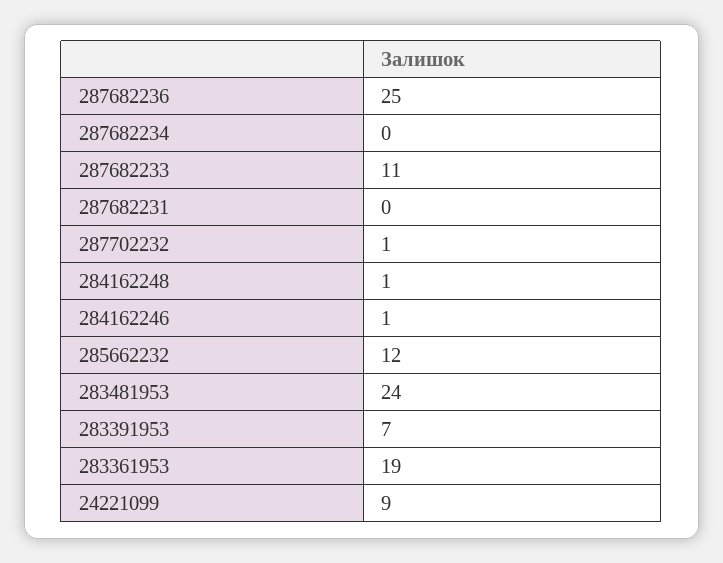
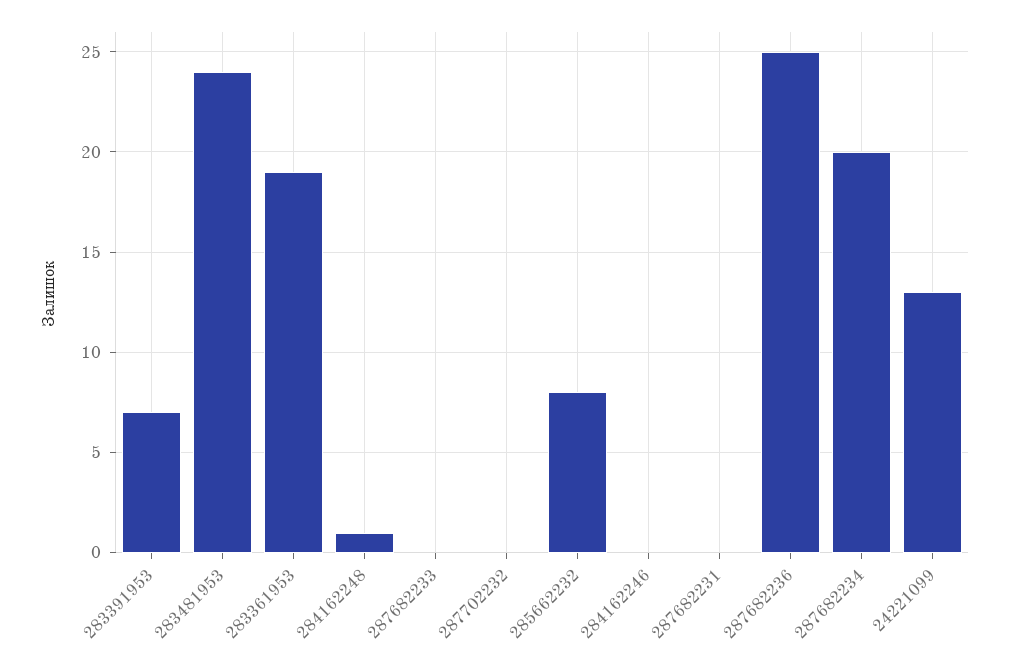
287682234: 0 -> 20
287682233: 11 -> 0
287702232: 1 -> 0
284162246: 1 -> 0
285662232: 12 -> 8
24221099: 9 -> 13

